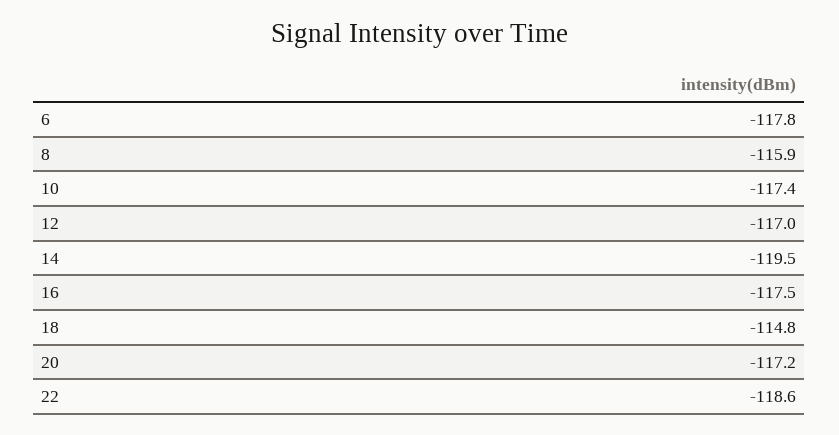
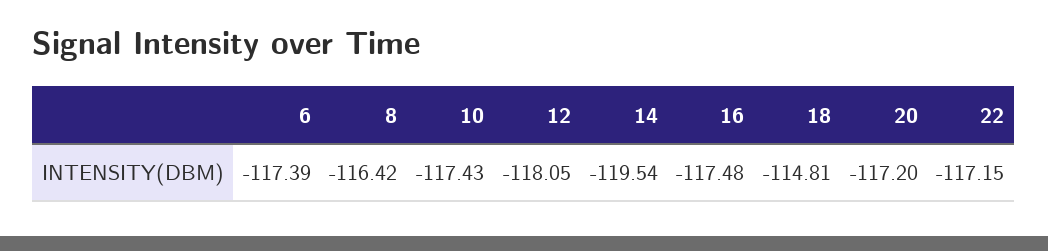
6: -117.8 -> -117.39
8: -115.9 -> -116.42
12: -117 -> -118.05
22: -118.6 -> -117.15

